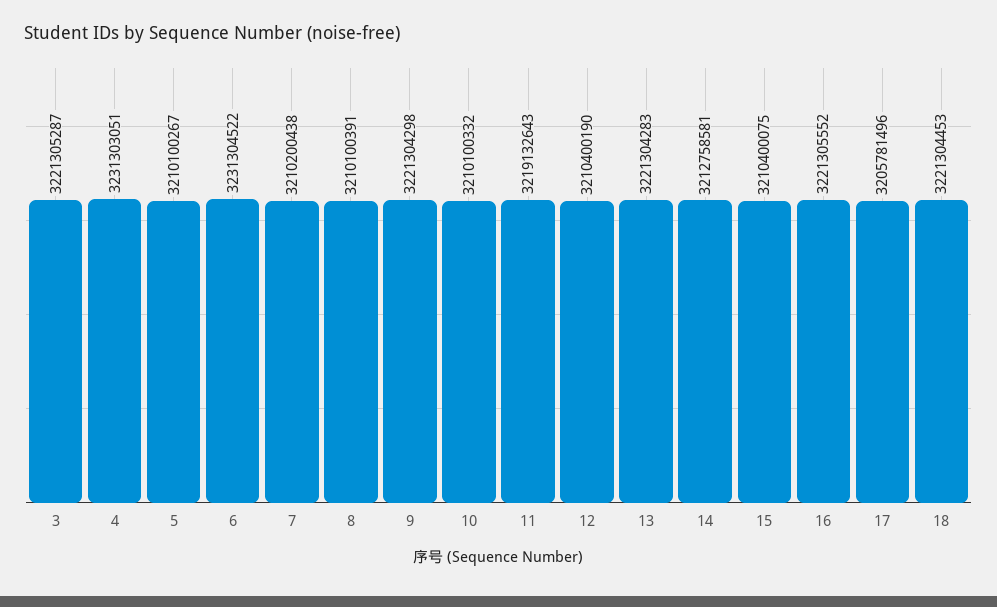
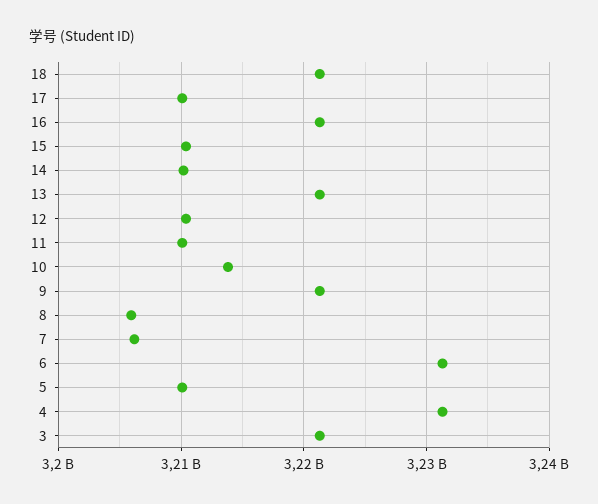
7: 3210200438 -> 3206000000
8: 3210100391 -> 3206000000
10: 3210100332 -> 3214000000
11: 3219132643 -> 3210000000
14: 3212758581 -> 3210000000
17: 3205781496 -> 3210000000

